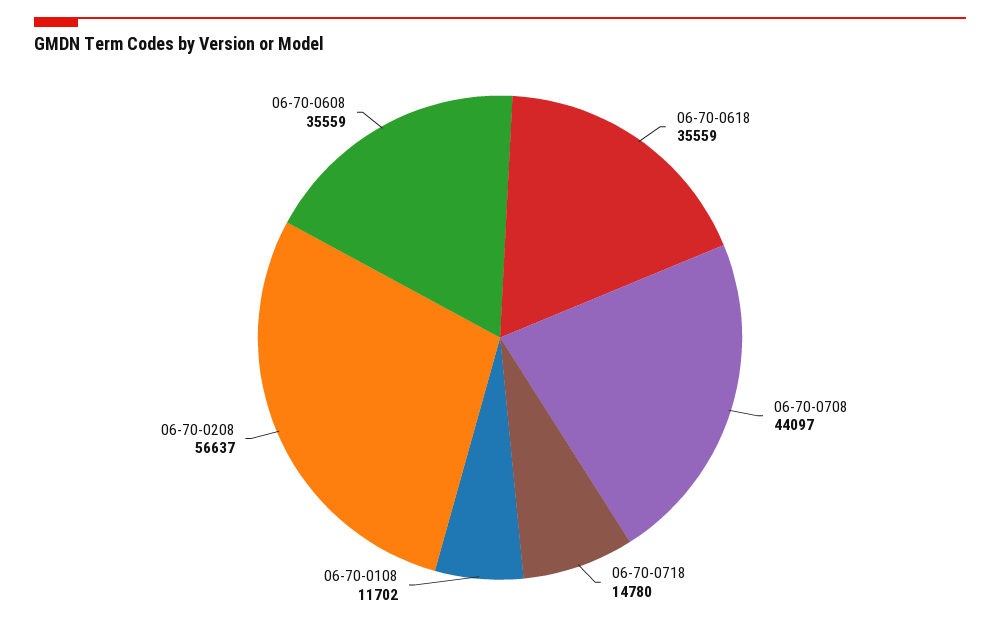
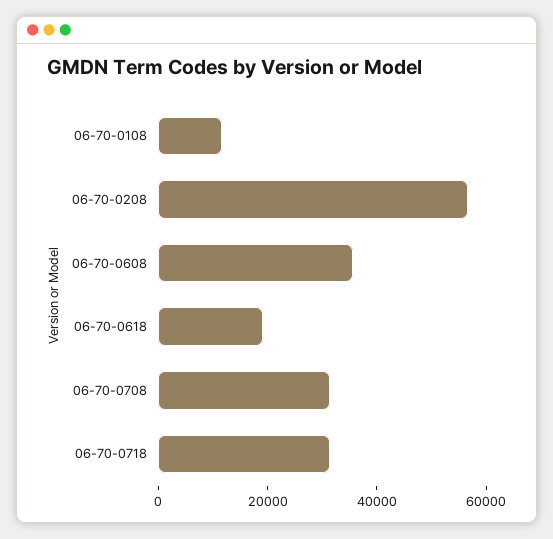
06-70-0618: 35559 -> 20000
06-70-0708: 44097 -> 30000
06-70-0718: 14780 -> 30000

